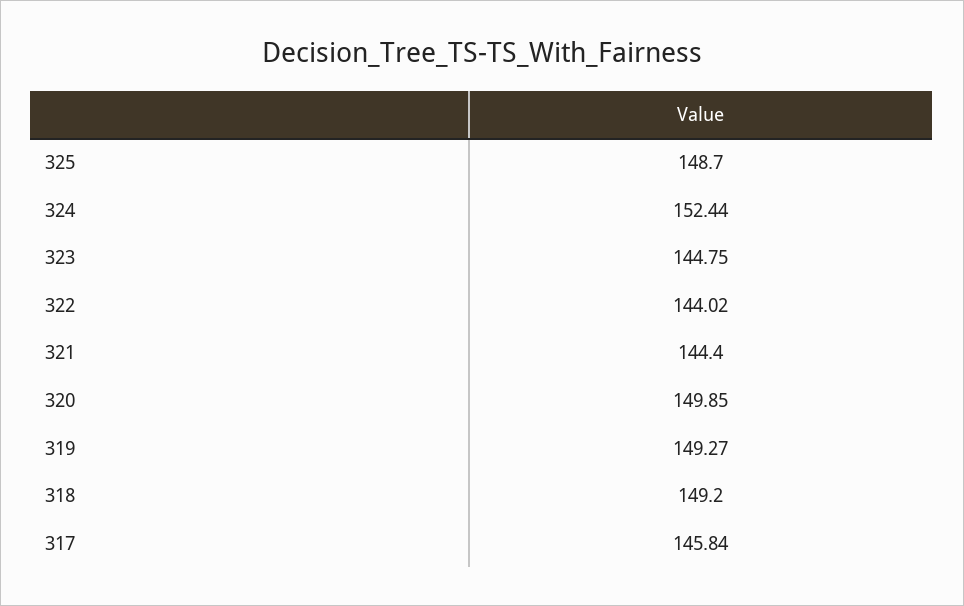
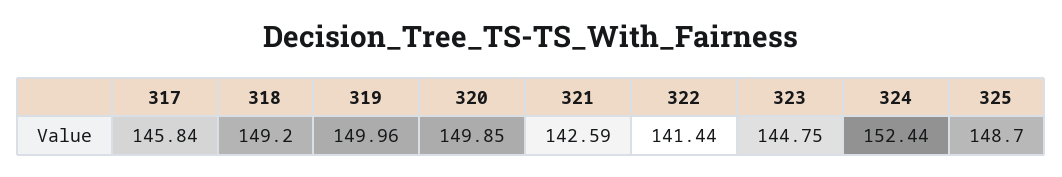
322: 144.02 -> 141.44
321: 144.4 -> 142.59
319: 149.27 -> 149.96

